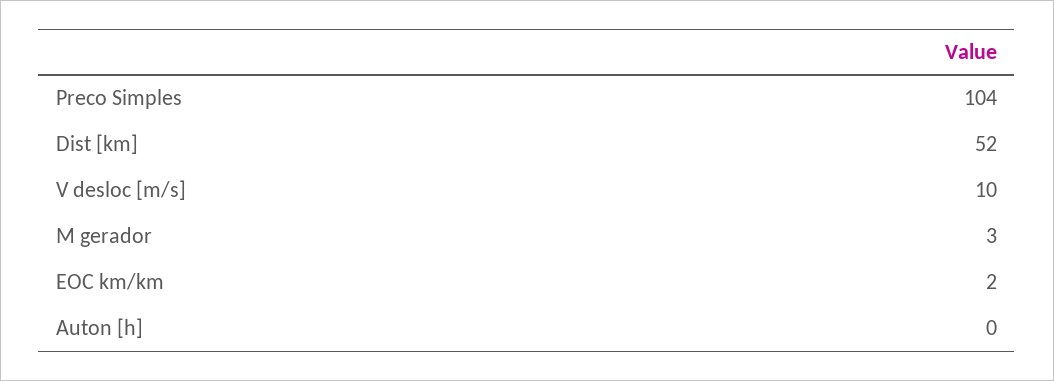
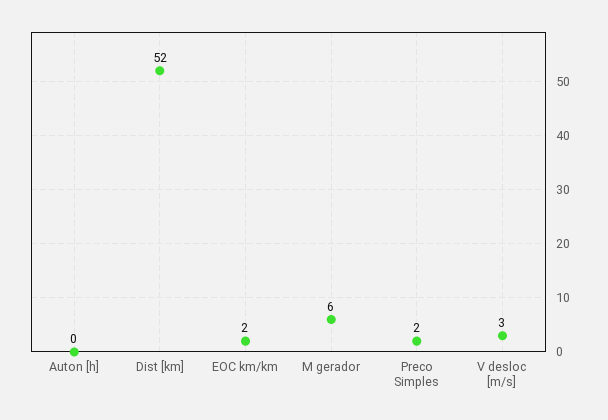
Preco Simples: 104 -> 2
V desloc [m/s]: 10 -> 3
M gerador: 3 -> 6

